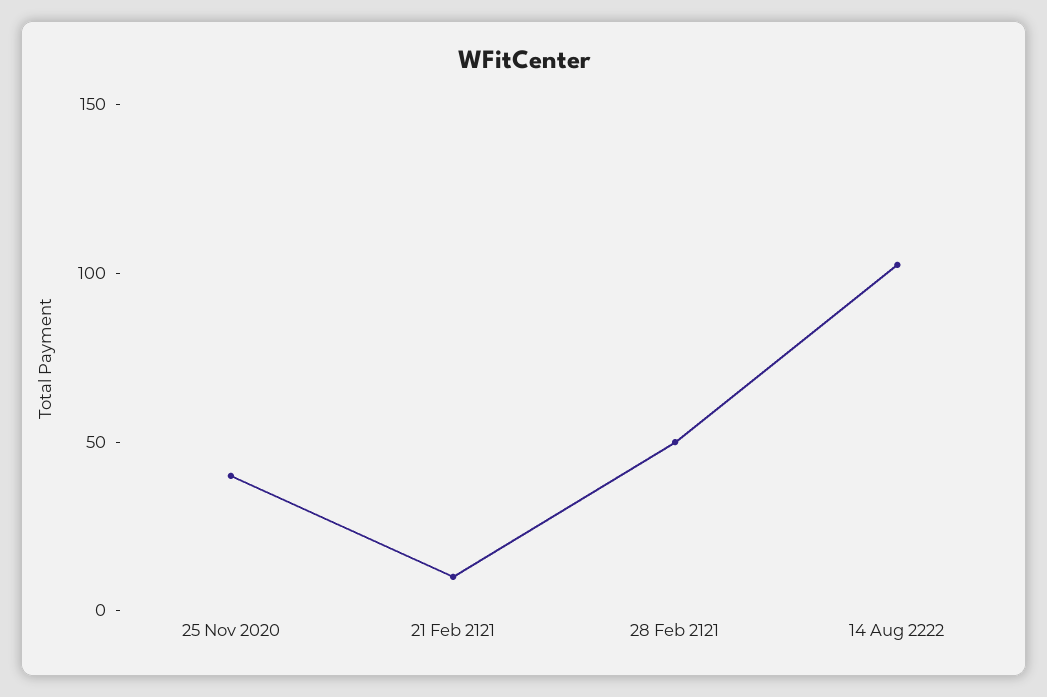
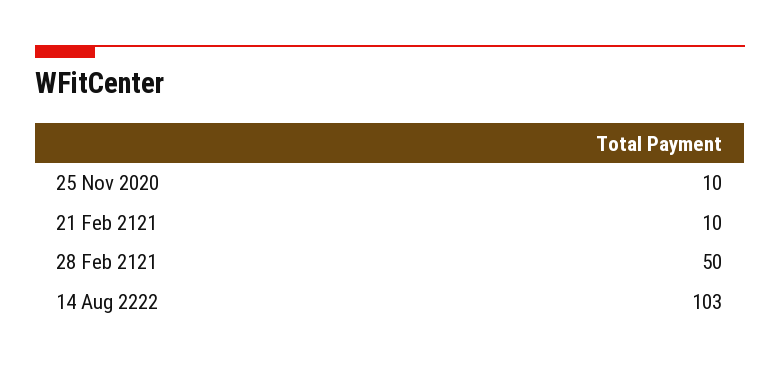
25 Nov 2020: 40 -> 10

